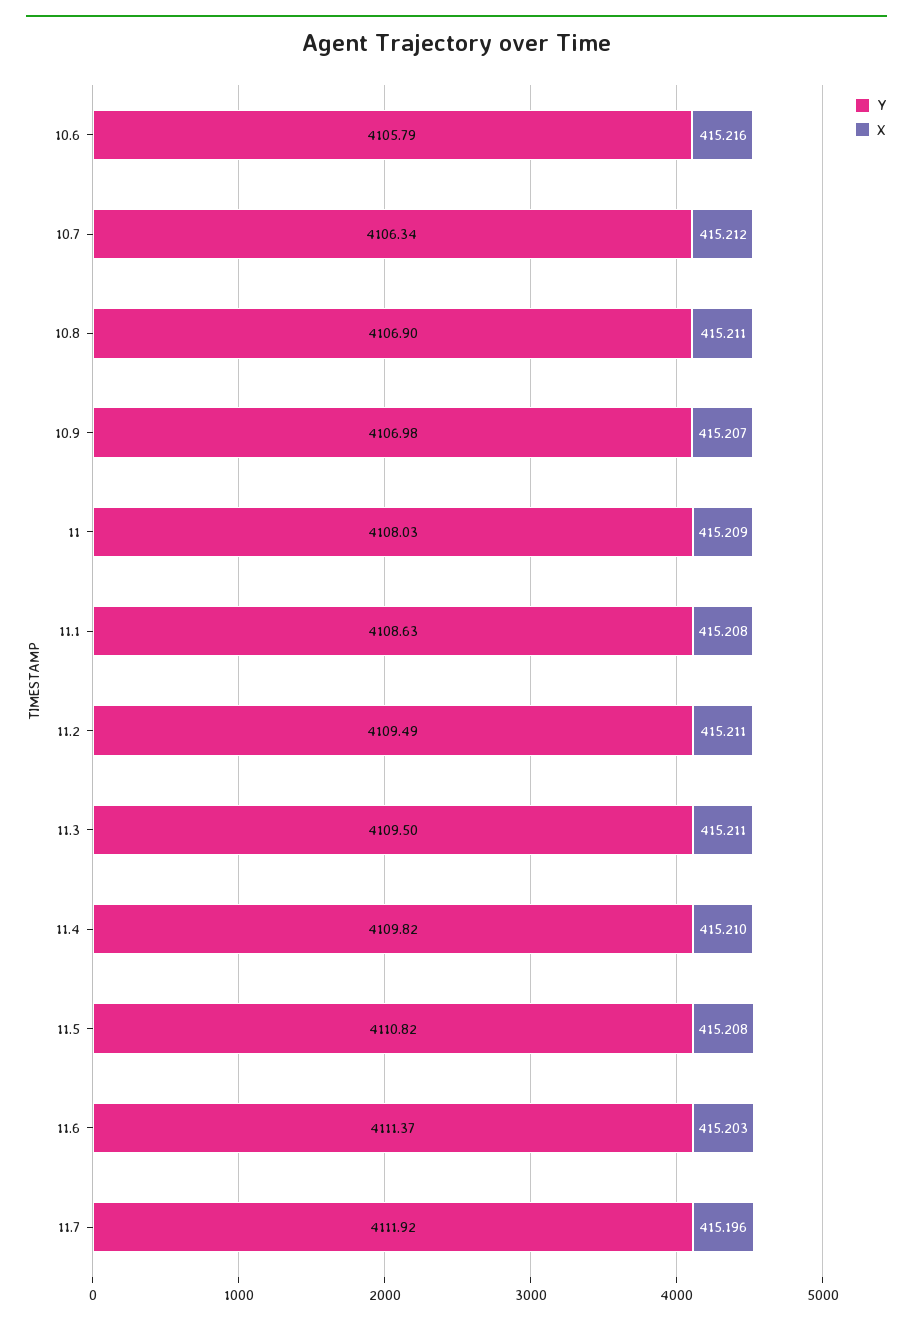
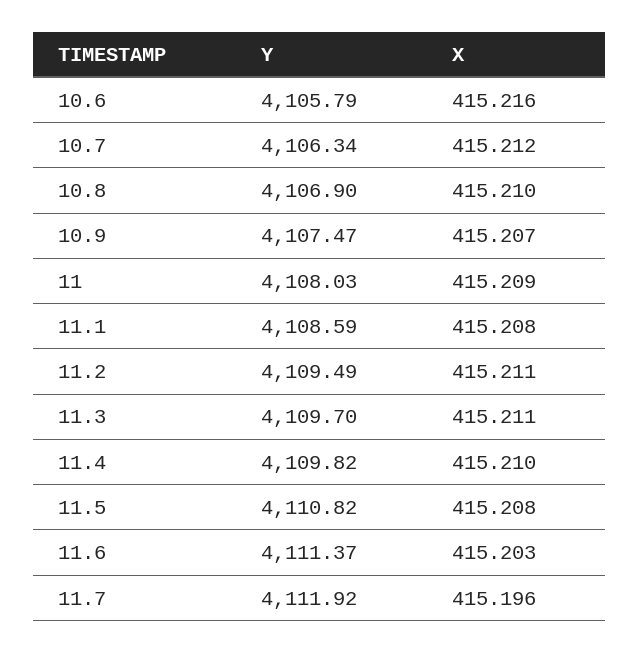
X, 10.8: 415.211 -> 415.21
Y, 10.9: 4106.98 -> 4107.47
Y, 11.1: 4108.63 -> 4108.59
Y, 11.3: 4109.5 -> 4109.7

